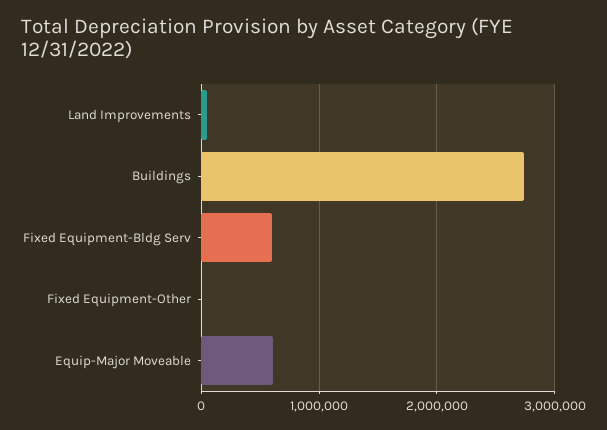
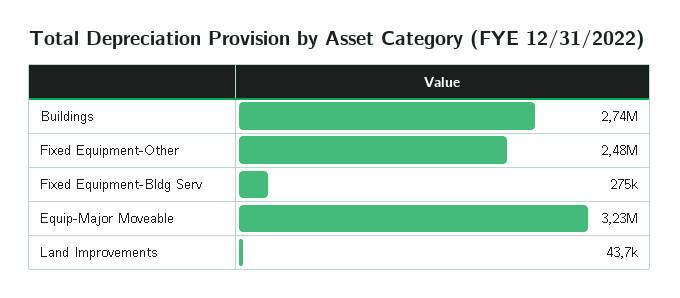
Fixed Equipment-Bldg Serv: 600000 -> 275000
Fixed Equipment-Other: 0 -> 2480000
Equip-Major Moveable: 600000 -> 3230000

